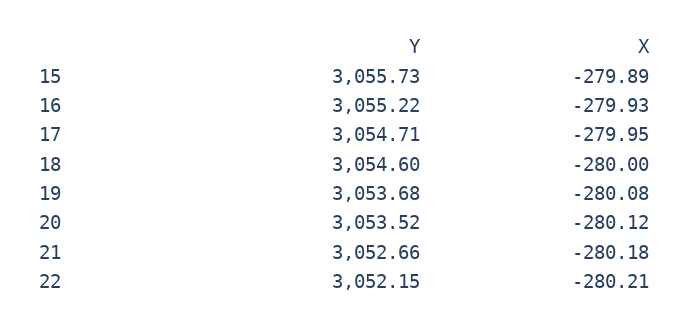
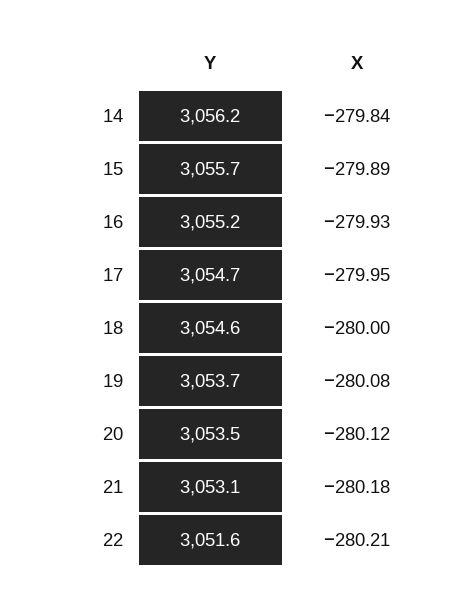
Y, 21: 3052.66 -> 3053.1
Y, 22: 3052.15 -> 3051.6
Y, 14: none -> 3056.2
X, 14: none -> -279.84

